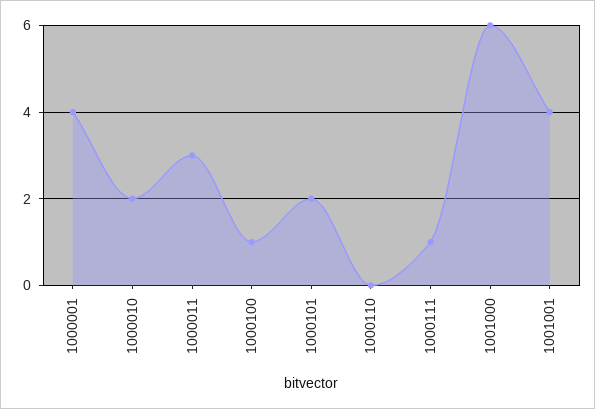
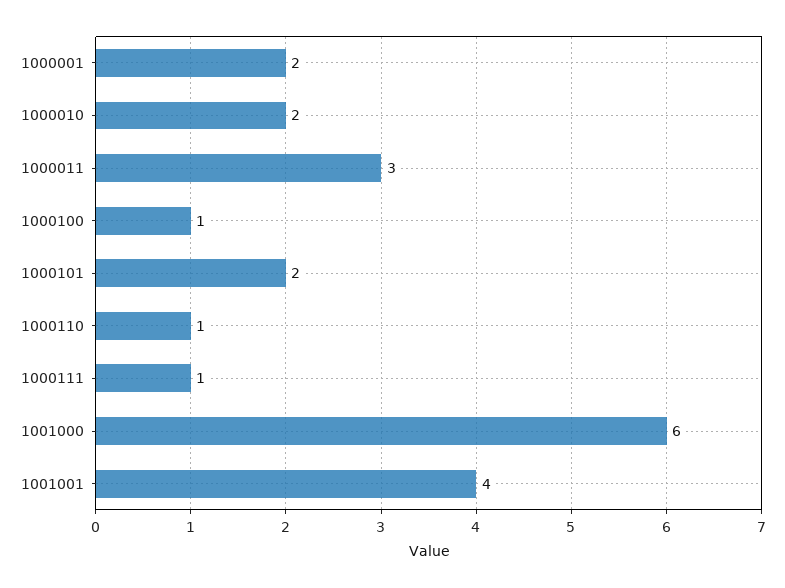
1000001: 4 -> 2
1000110: 0 -> 1

